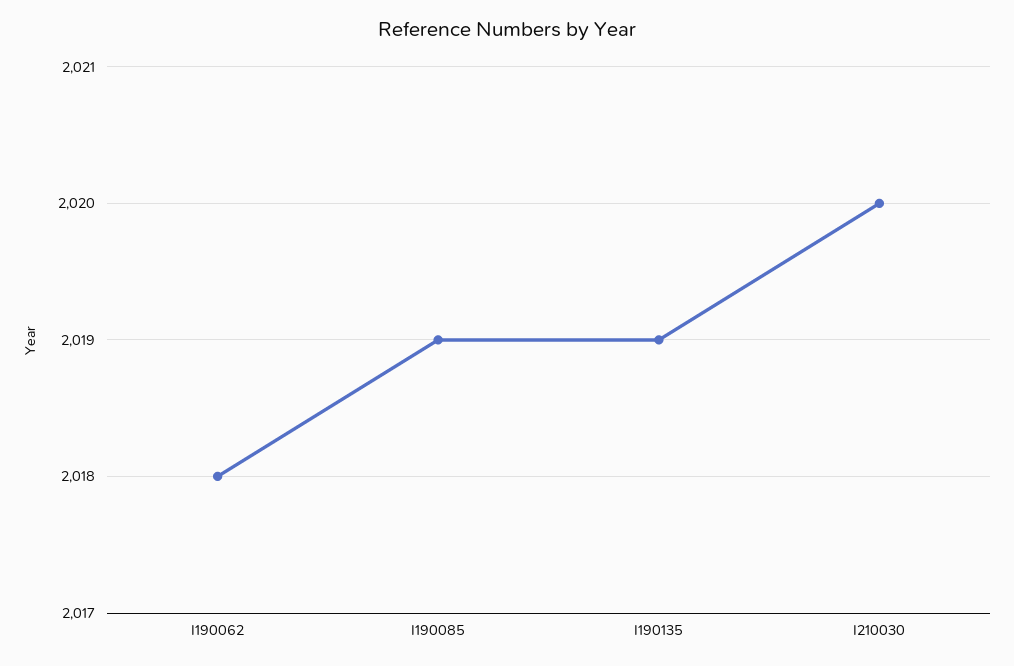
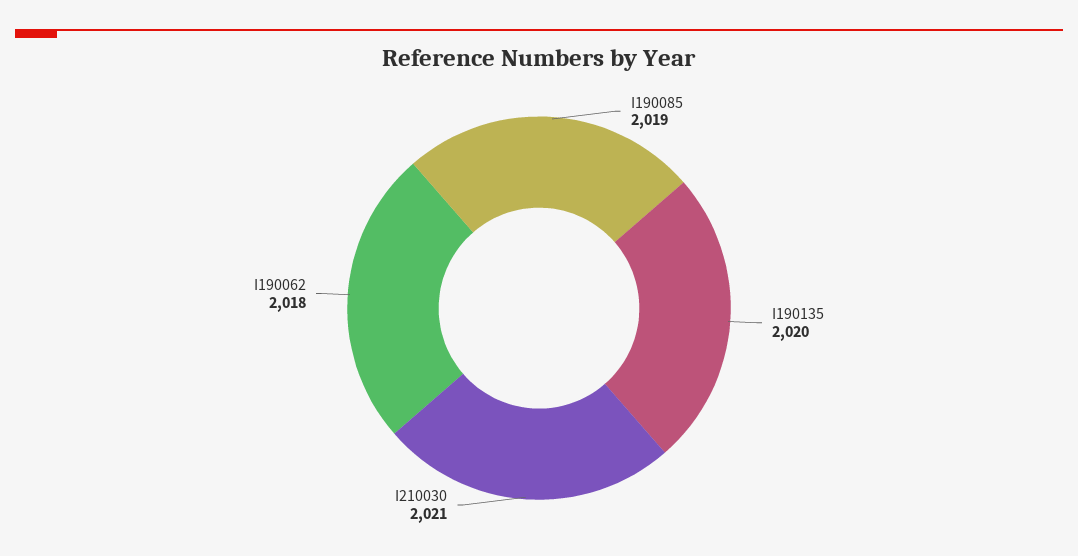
I190135: 2019 -> 2020
I210030: 2020 -> 2021

